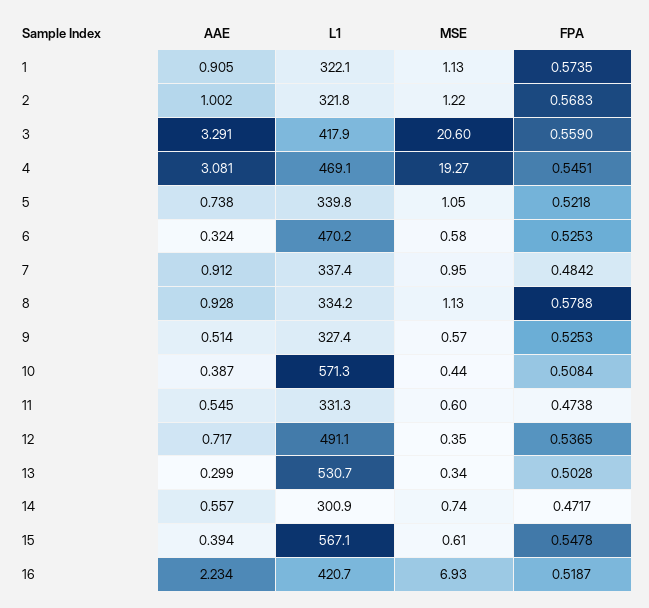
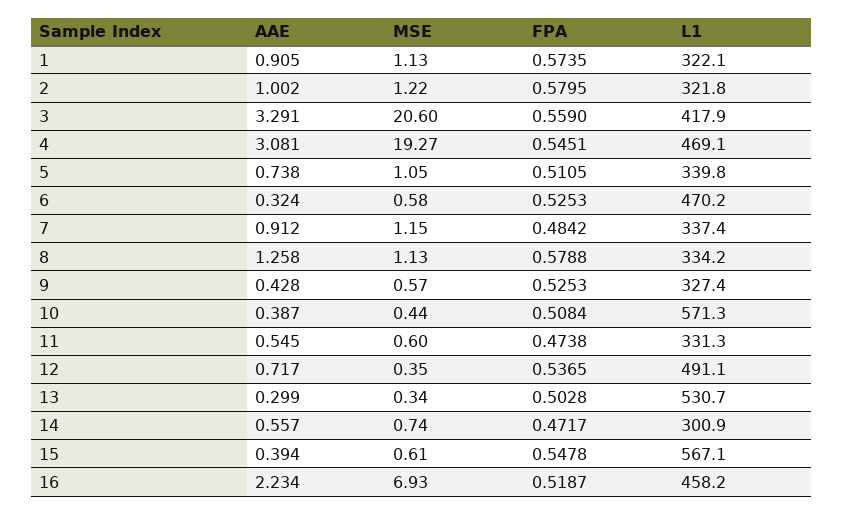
FPA, 2: 0.5683 -> 0.5795
FPA, 5: 0.5218 -> 0.5105
MSE, 7: 0.95 -> 1.15
AAE, 8: 0.928 -> 1.258
AAE, 9: 0.514 -> 0.428
L1, 16: 420.7 -> 458.2

